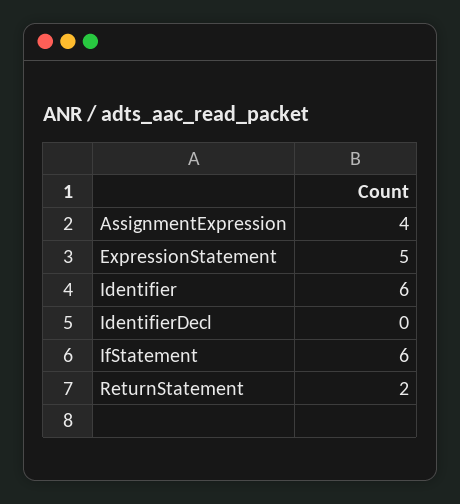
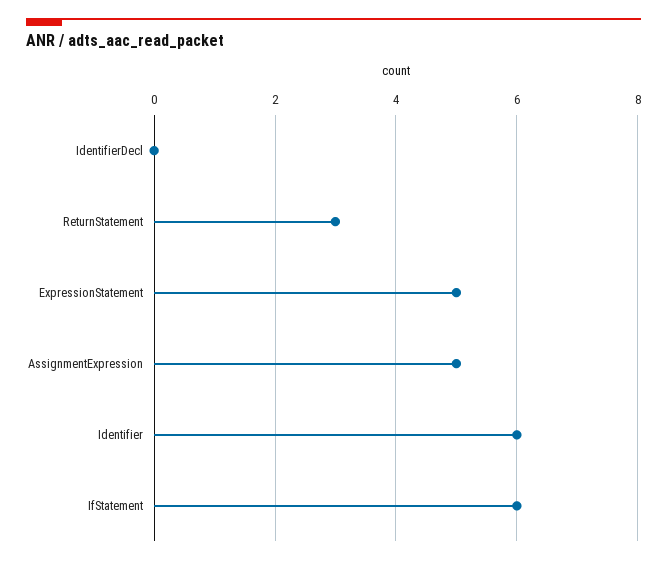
AssignmentExpression: 4 -> 5
ReturnStatement: 2 -> 3

